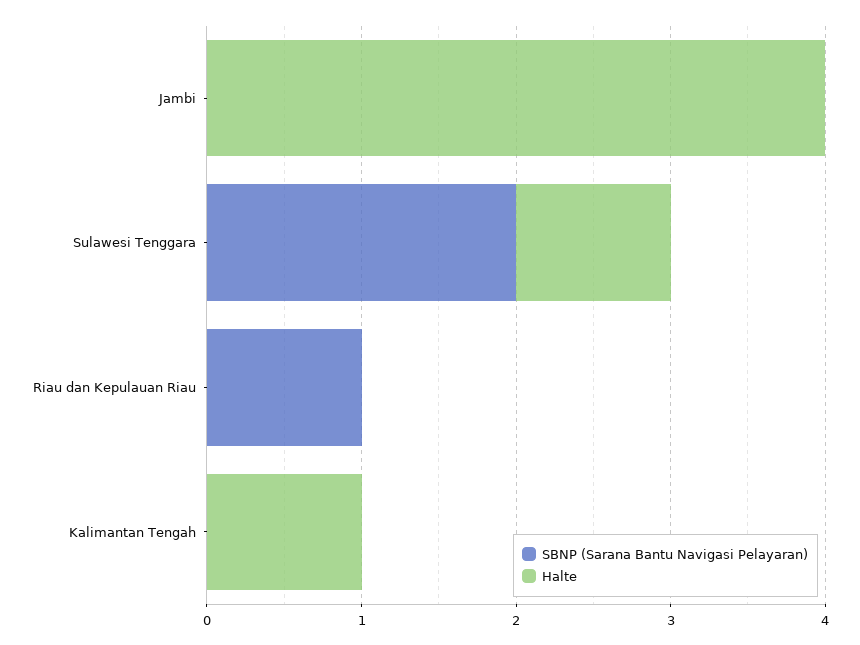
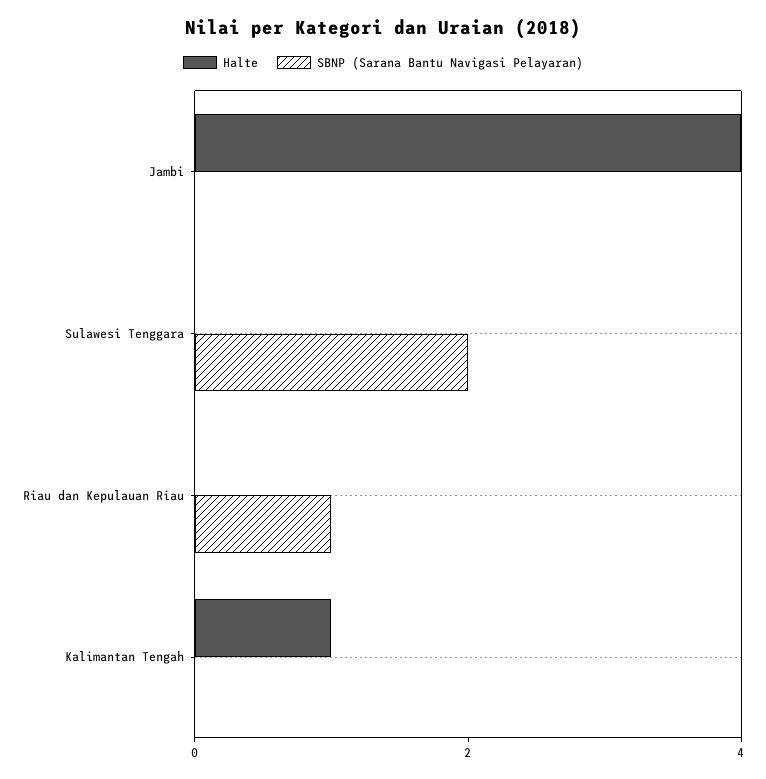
Halte, Sulawesi Tenggara: 1 -> 0

